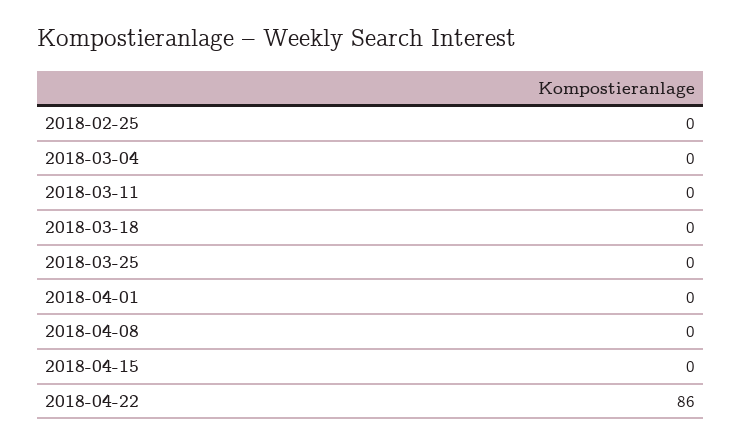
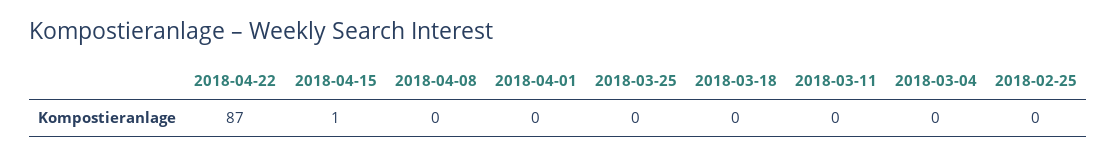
2018-04-15: 0 -> 1
2018-04-22: 86 -> 87

